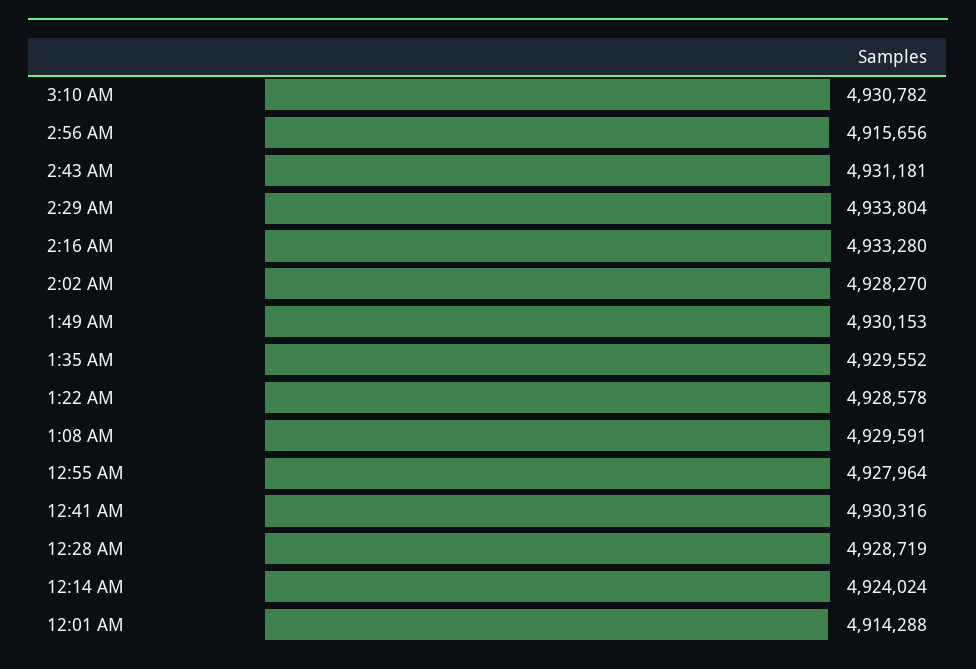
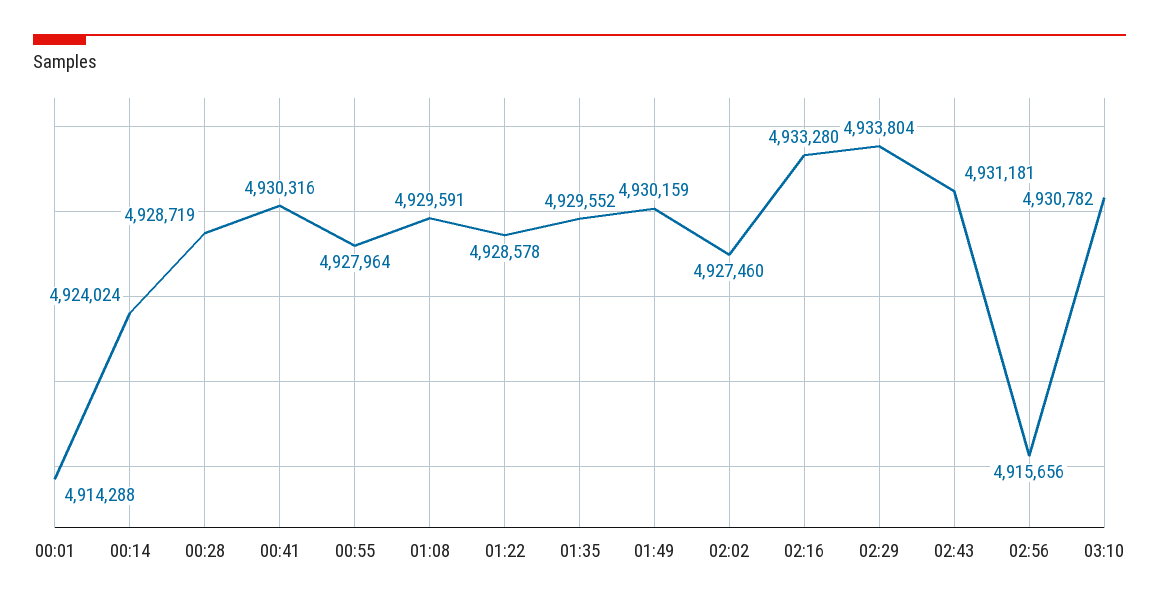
2:02 AM: 4928270 -> 4927460
1:49 AM: 4930153 -> 4930159

